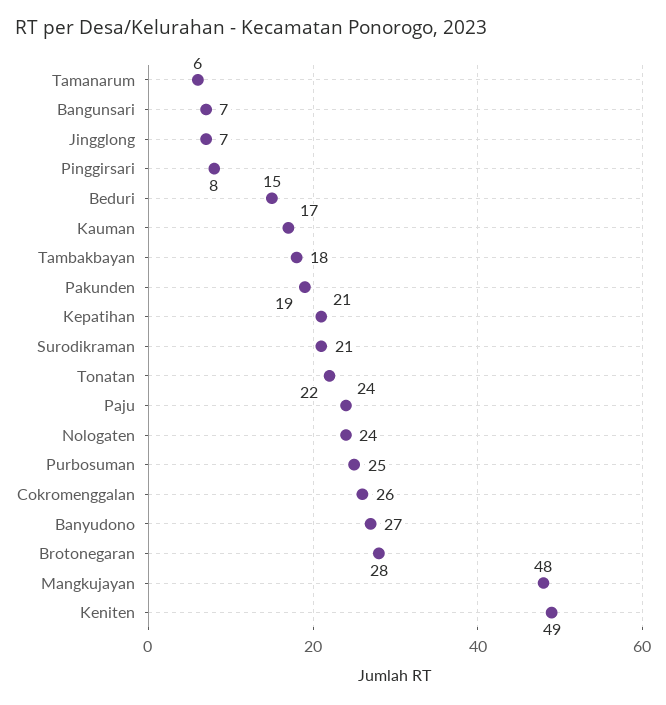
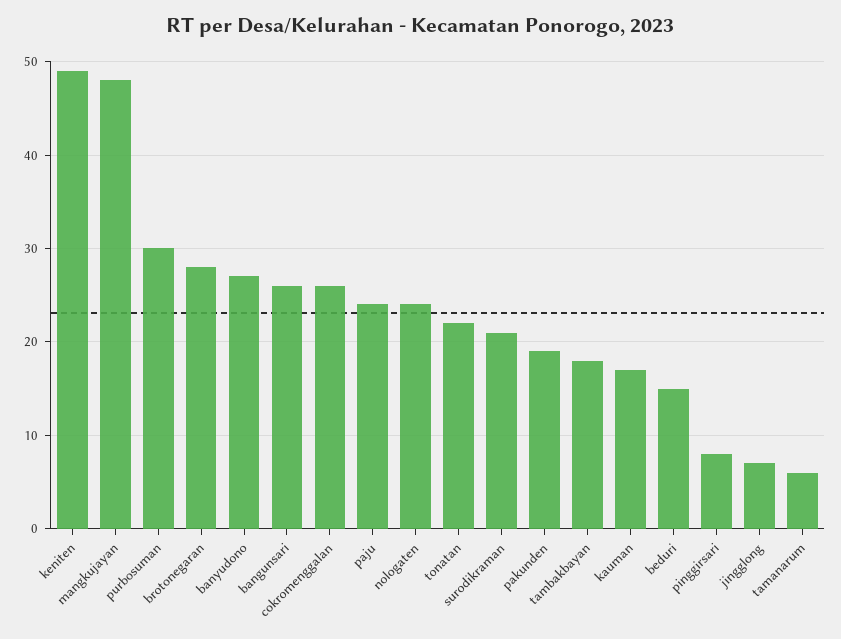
Bangunsari: 7 -> 26
Kepatihan: 21 -> none
Purbosuman: 25 -> 30

